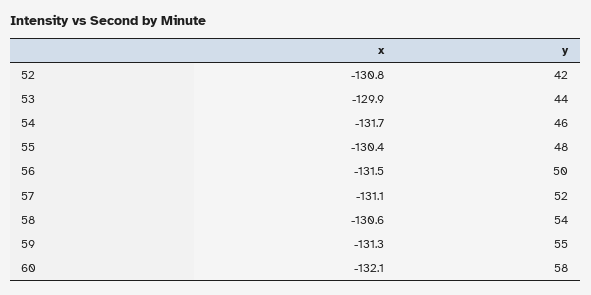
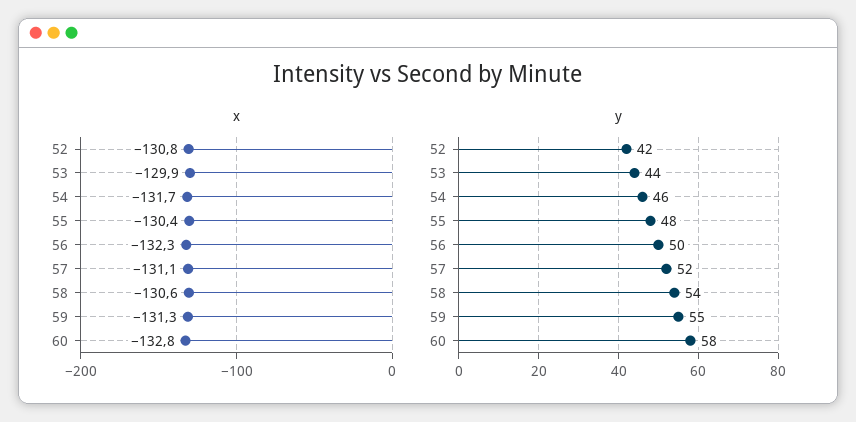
x, 56: -131.5 -> -132.3
x, 60: -132.1 -> -132.8

